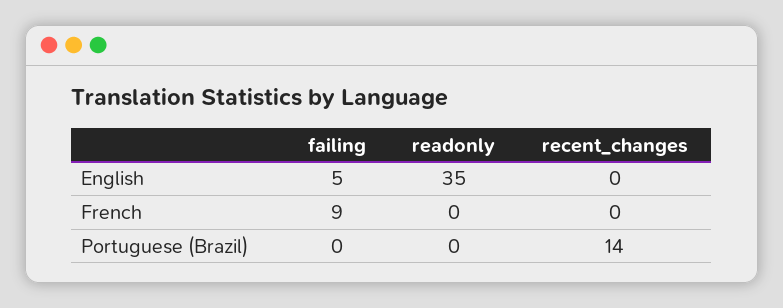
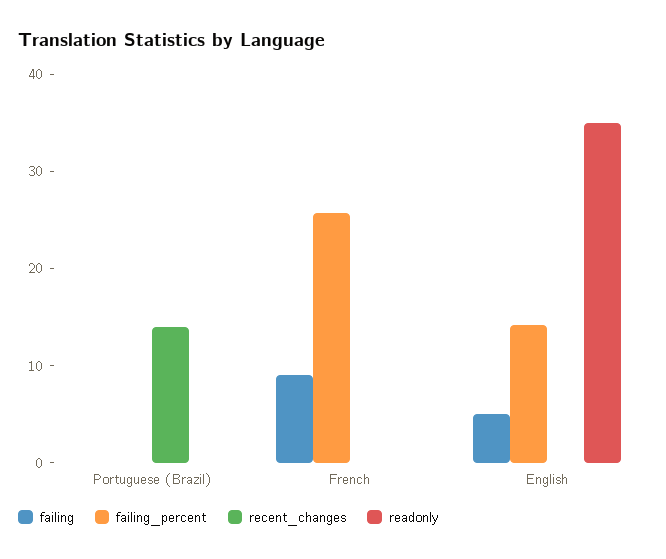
failing_percent, Portuguese (Brazil): none -> 0
failing_percent, French: none -> 26
failing_percent, English: none -> 14

